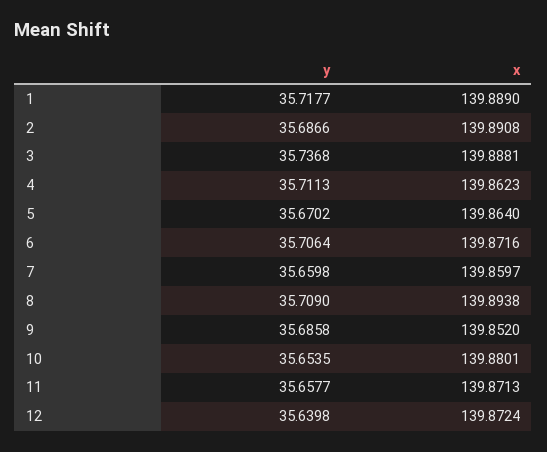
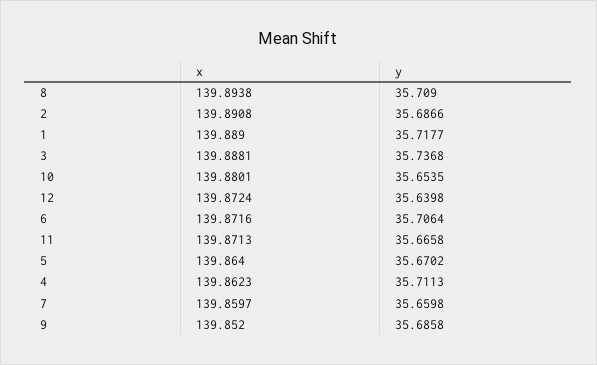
y, 11: 35.6577 -> 35.6658

